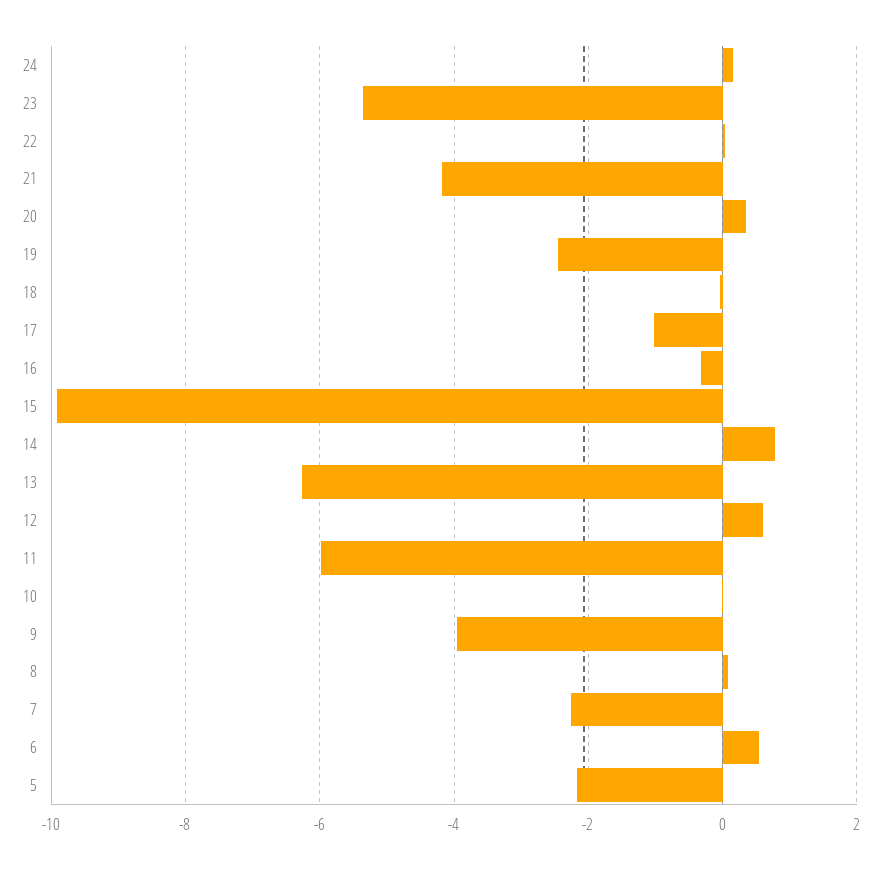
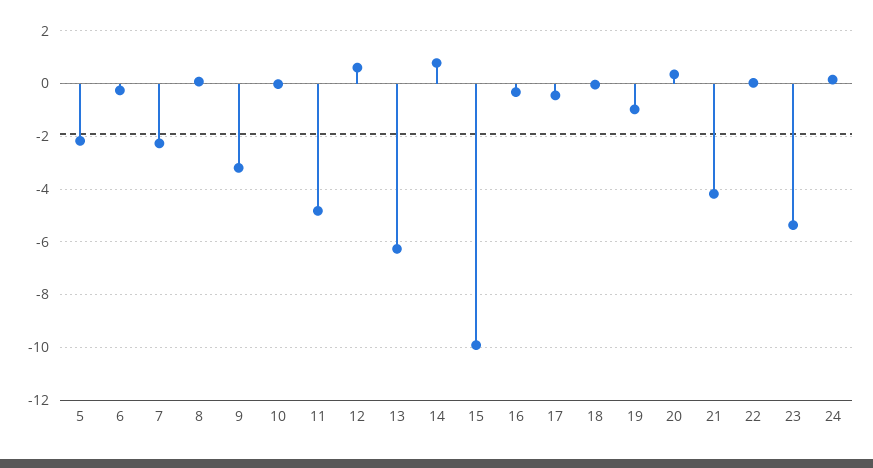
19: -2.4 -> -1
17: -1 -> -0.5
11: -6 -> -4.75
9: -4 -> -3.25
6: 0.6 -> -0.25

